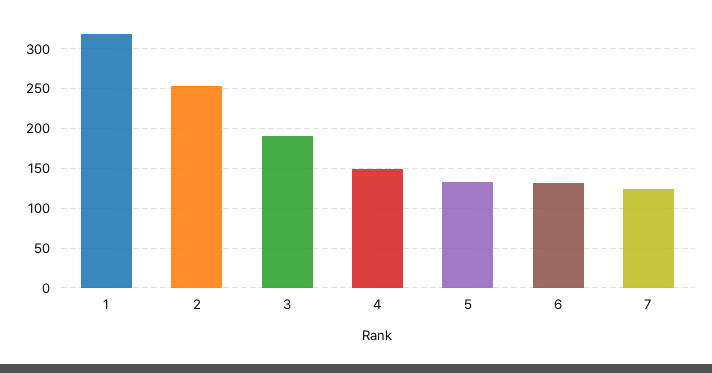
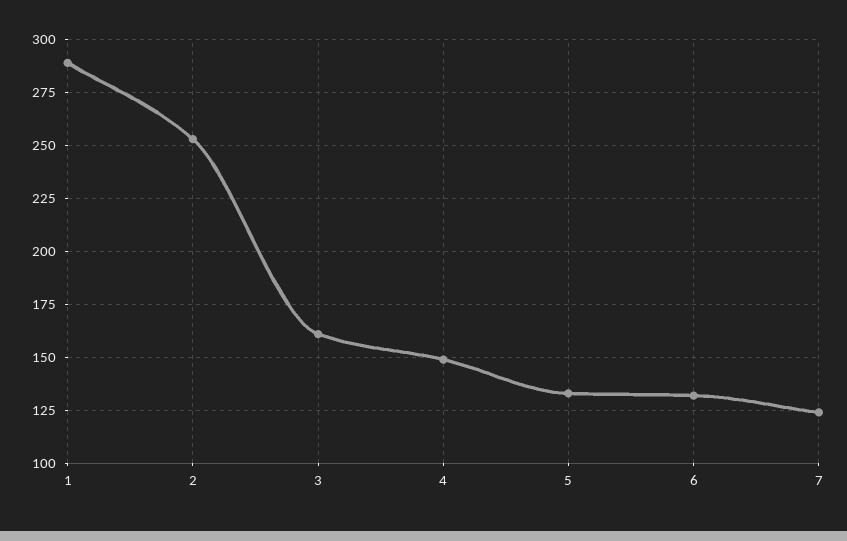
1: 320 -> 290
3: 190 -> 160

